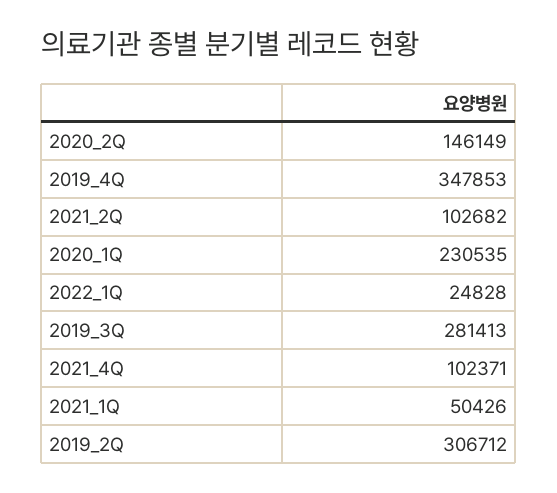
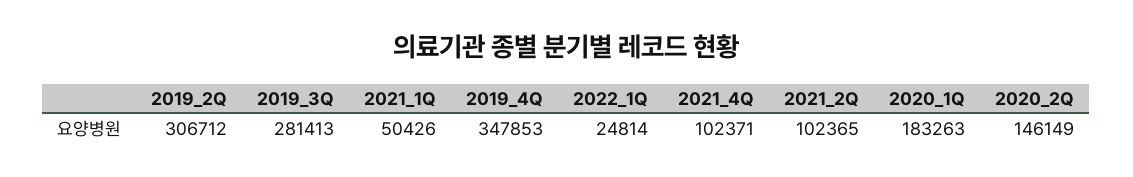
2021_2Q: 102682 -> 102365
2020_1Q: 230535 -> 183263
2022_1Q: 24828 -> 24814

